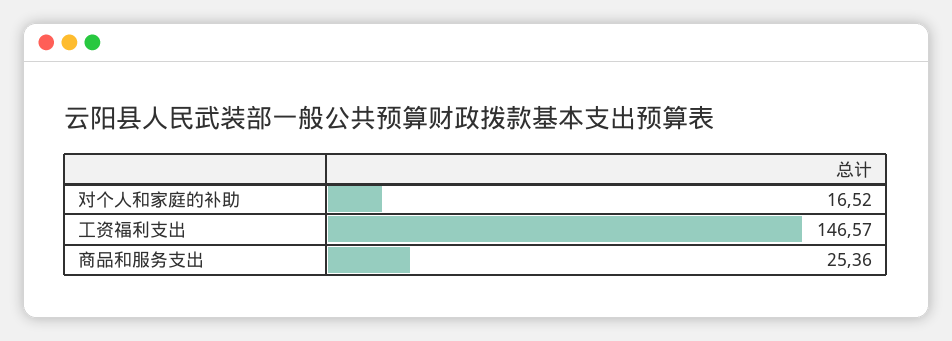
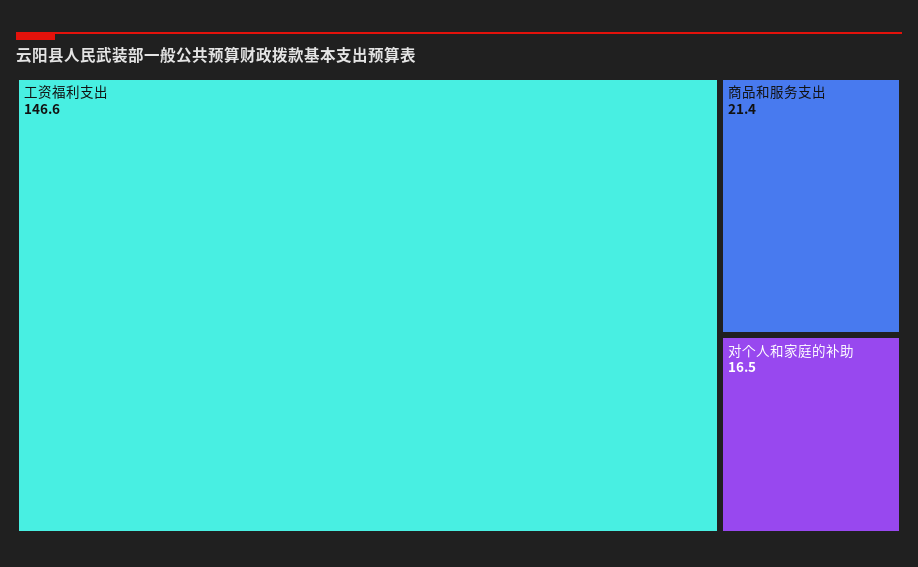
商品和服务支出: 25.36 -> 21.4

